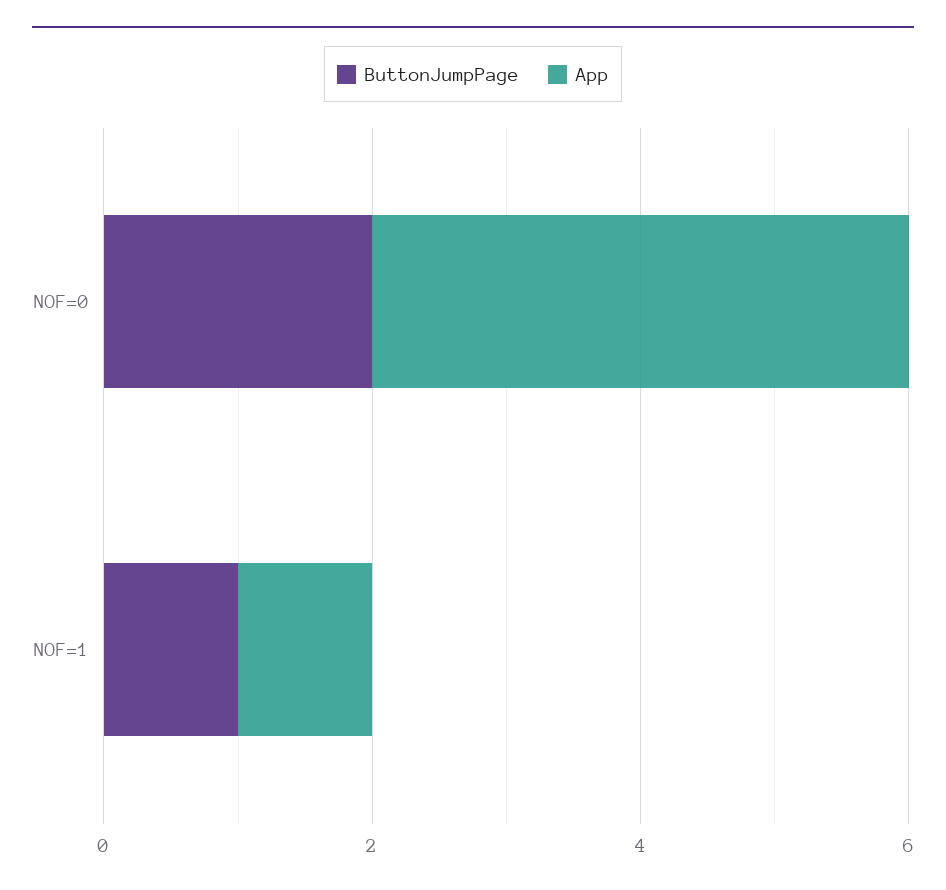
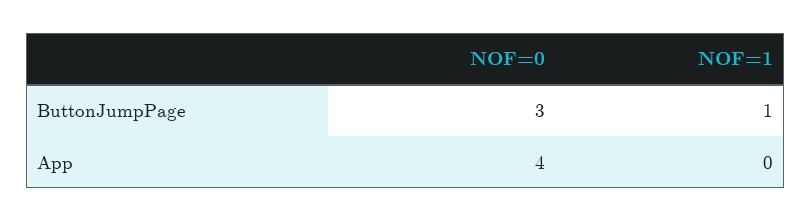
ButtonJumpPage, NOF=0: 2 -> 3
App, NOF=1: 1 -> 0

